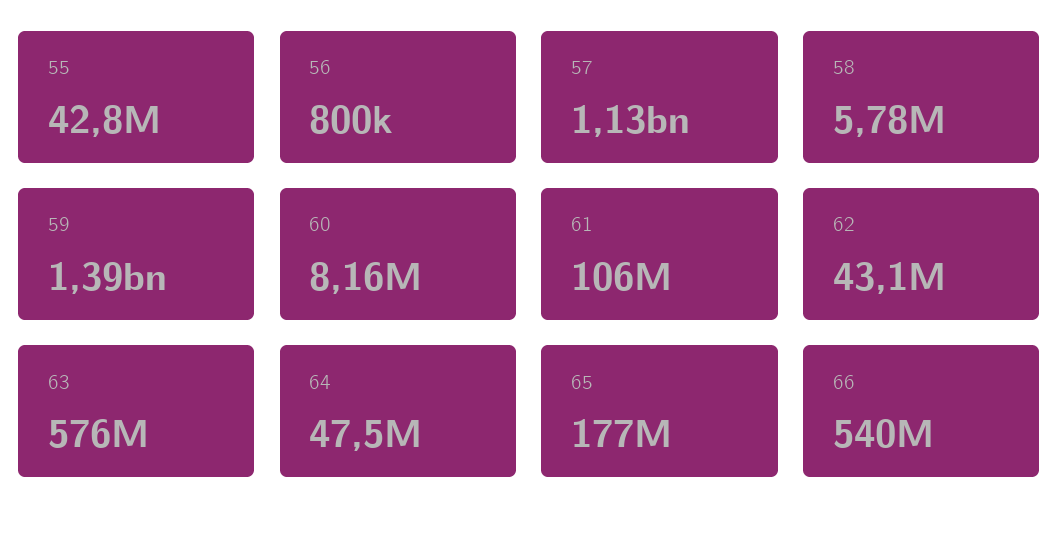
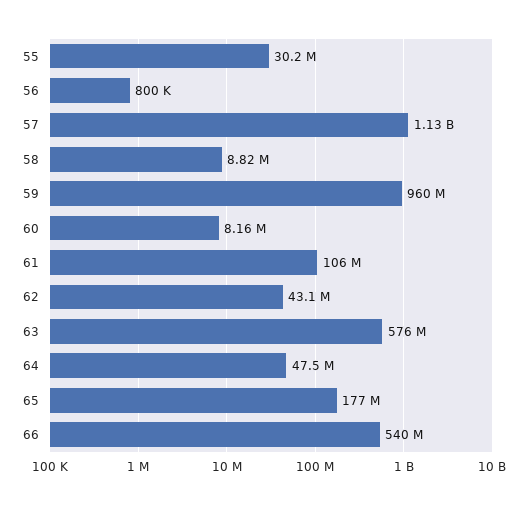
55: 42800000 -> 30200000
58: 5780000 -> 8820000
59: 1390000000 -> 960000000

